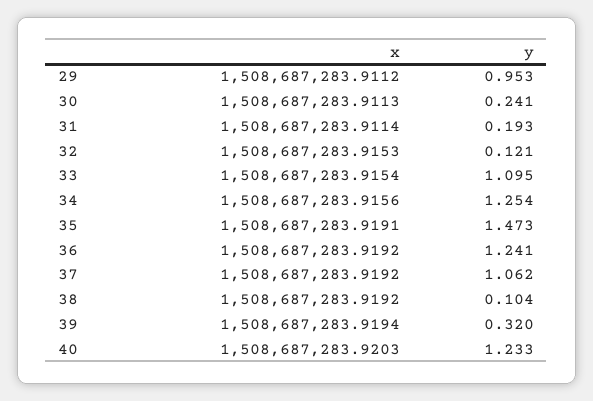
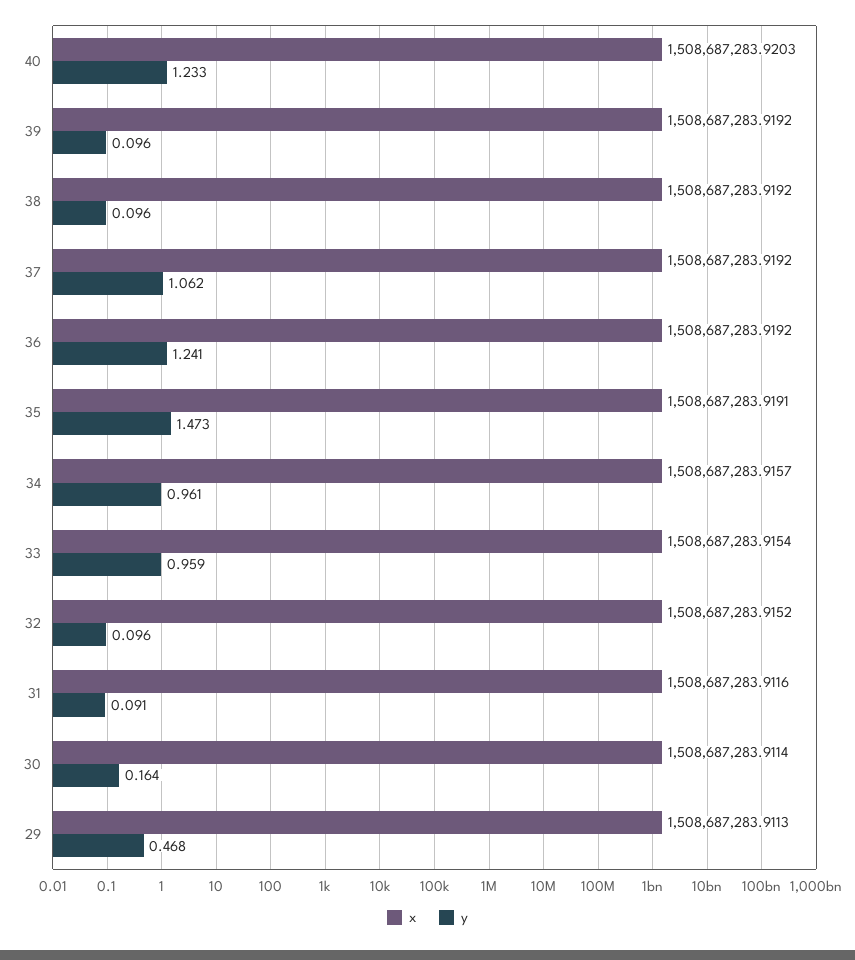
x, 29: 1508687283.9112 -> 1508687283.9113
y, 29: 0.953 -> 0.468
x, 30: 1508687283.9113 -> 1508687283.9114
y, 30: 0.241 -> 0.164
x, 31: 1508687283.9114 -> 1508687283.9116
y, 31: 0.193 -> 0.091
x, 32: 1508687283.9153 -> 1508687283.9152
y, 32: 0.121 -> 0.096
y, 33: 1.095 -> 0.959
x, 34: 1508687283.9156 -> 1508687283.9157
y, 34: 1.254 -> 0.961
y, 38: 0.104 -> 0.096
x, 39: 1508687283.9194 -> 1508687283.9192
y, 39: 0.32 -> 0.096

